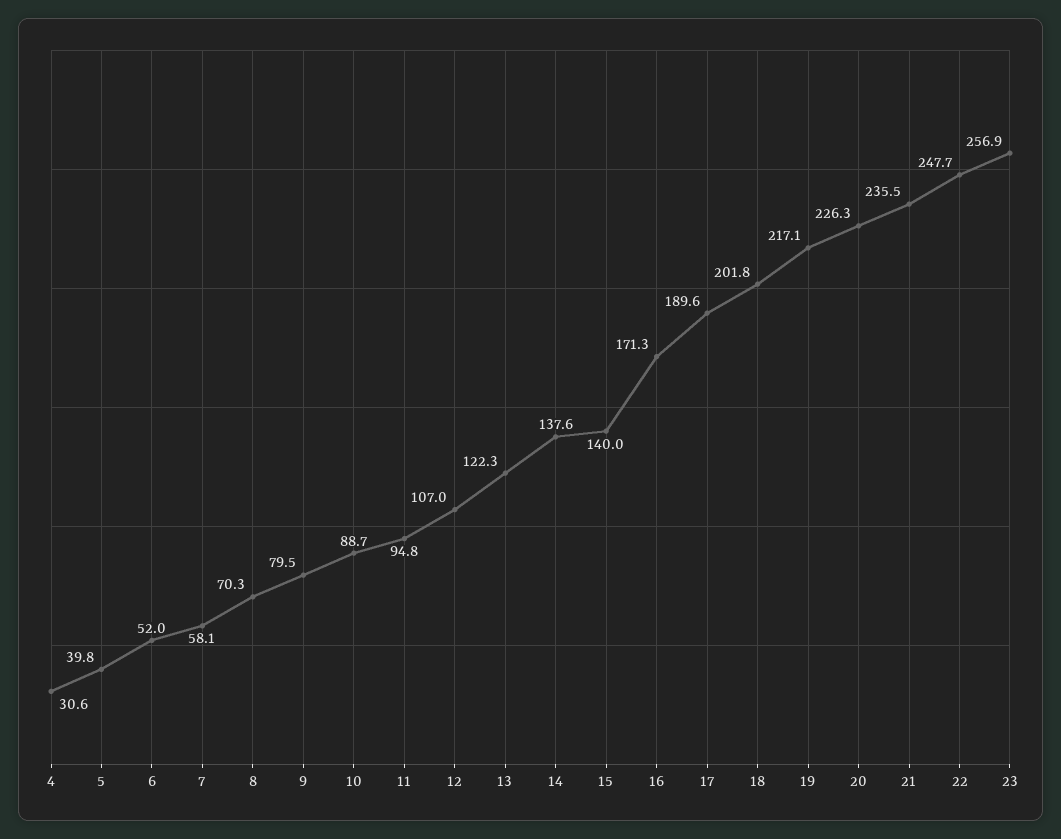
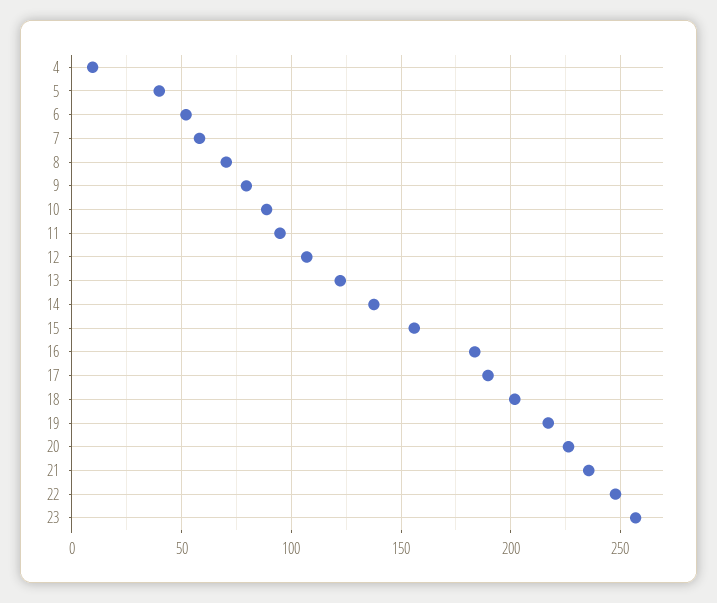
4: 30.6 -> 10
15: 140 -> 155
16: 171.3 -> 185

